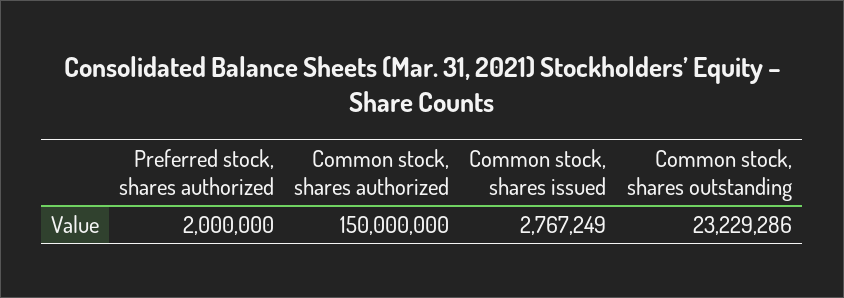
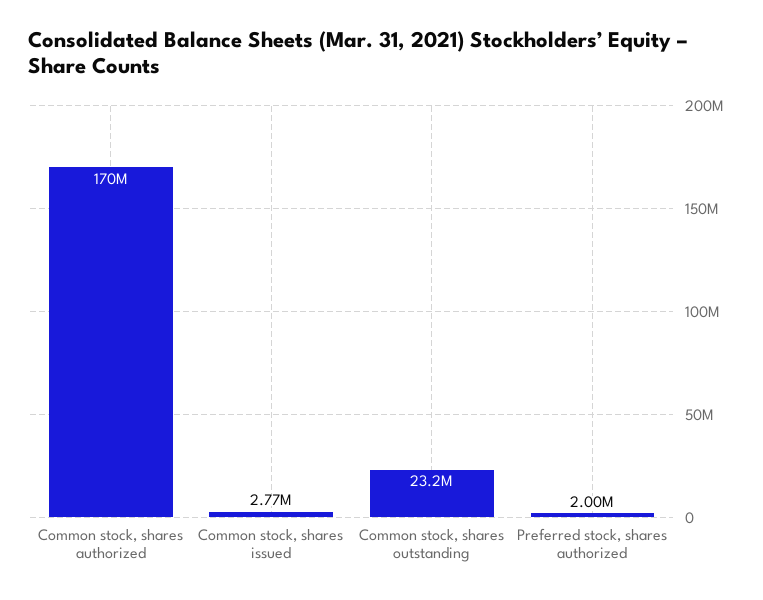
Common stock, shares authorized: 150000000 -> 170000000

